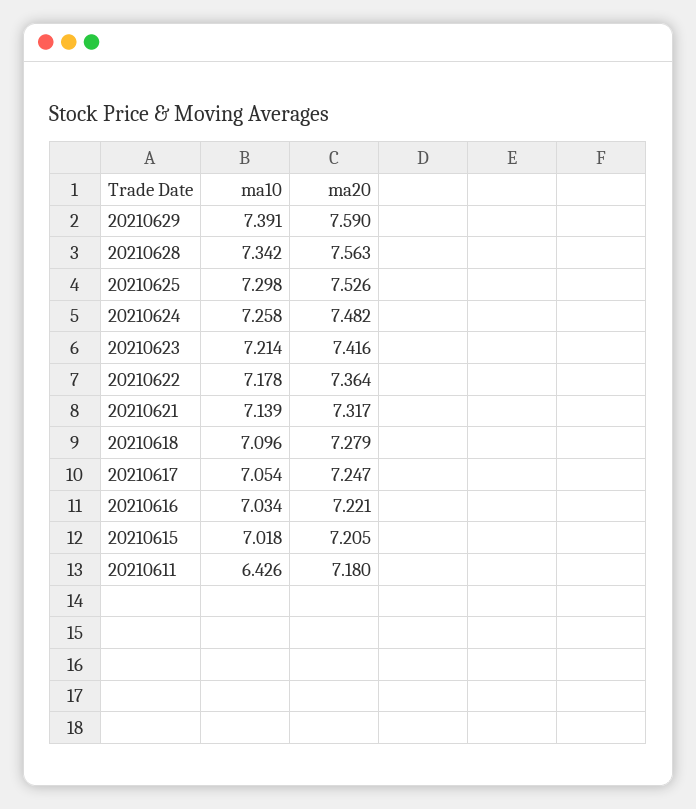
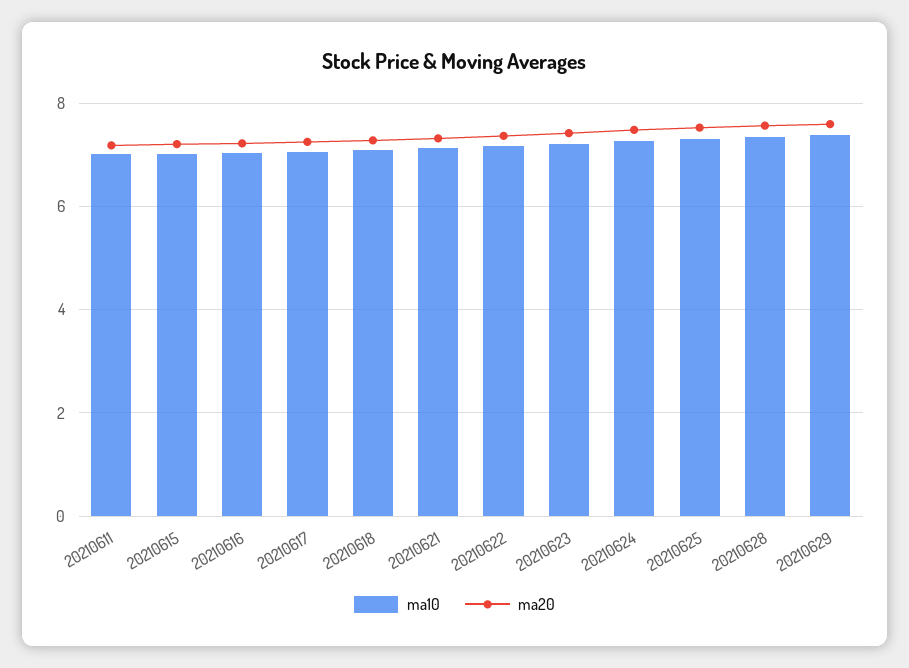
ma10, 20210611: 6.426 -> 7

